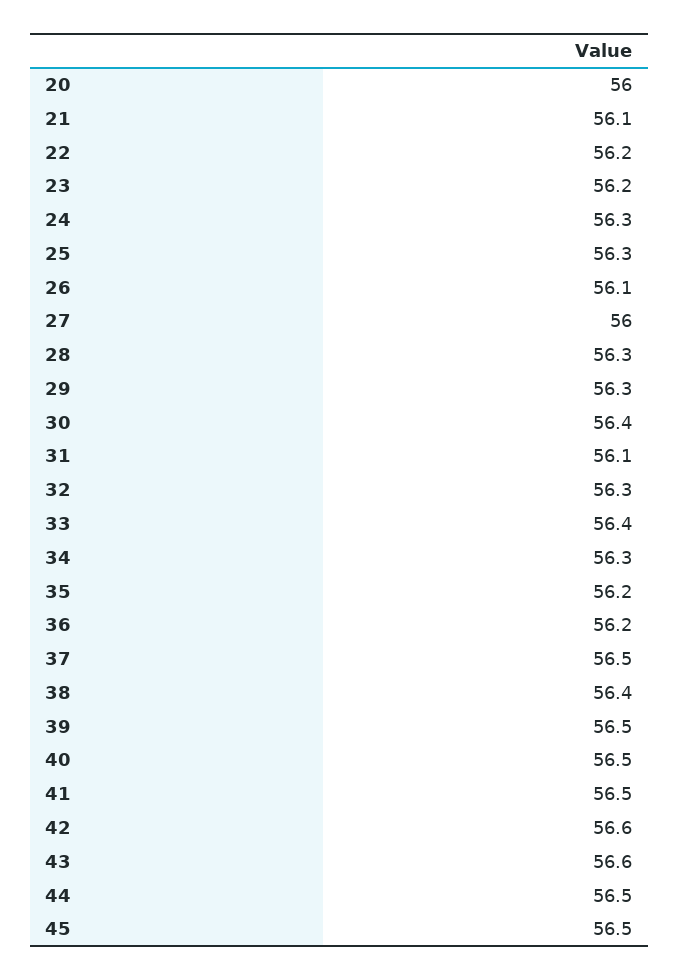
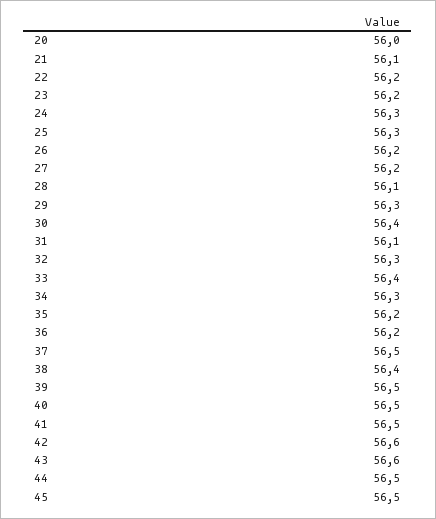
26: 56.1 -> 56.2
27: 56 -> 56.2
28: 56.3 -> 56.1

